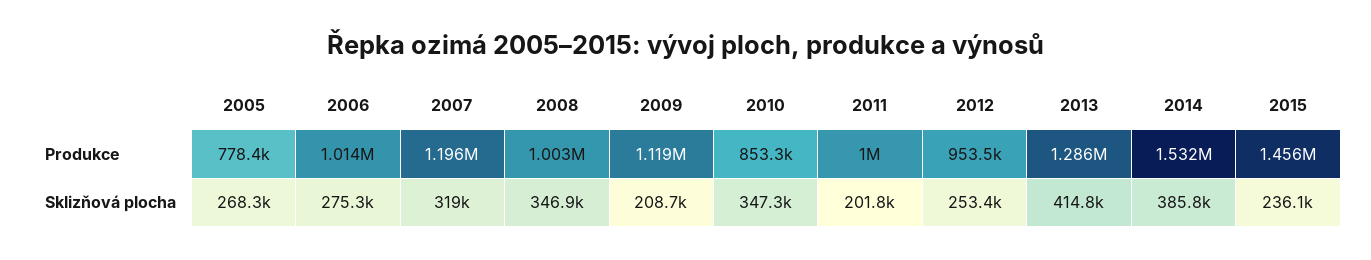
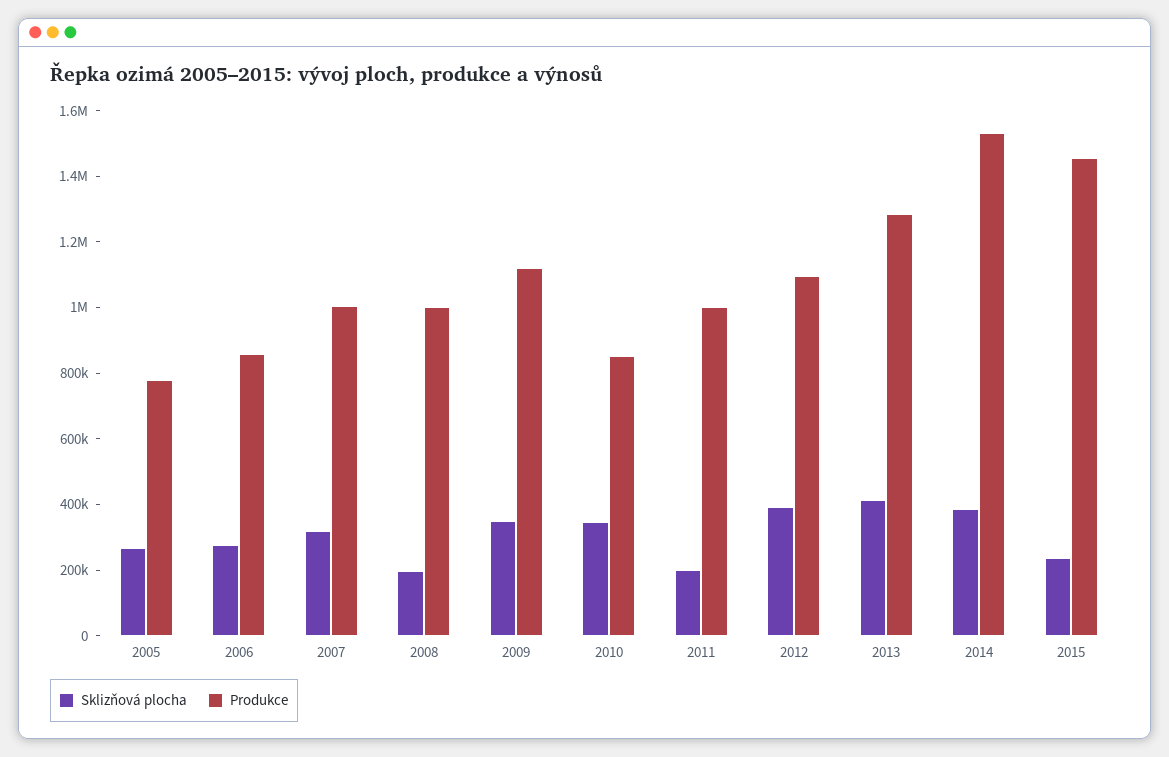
Produkce, 2006: 1014000 -> 850000
Produkce, 2007: 1196000 -> 1000000
Produkce, 2012: 953500 -> 1100000
Sklizňová plocha, 2008: 346900 -> 200000
Sklizňová plocha, 2009: 208700 -> 350000
Sklizňová plocha, 2012: 253400 -> 400000

